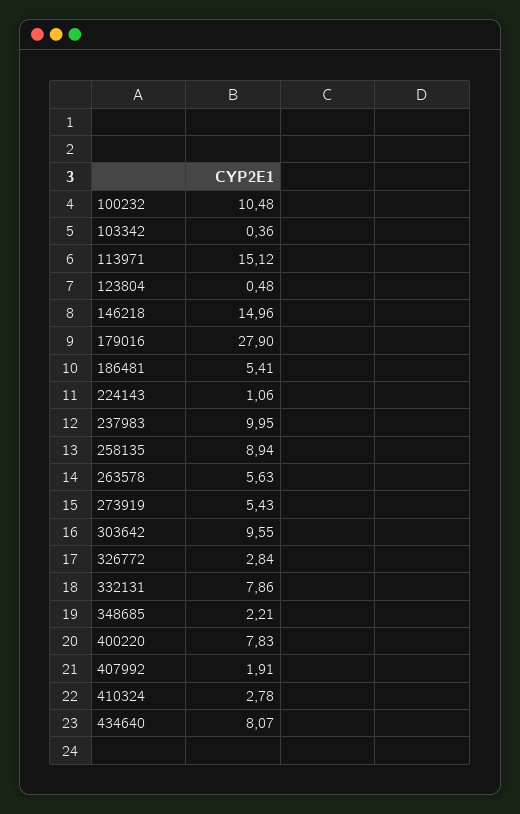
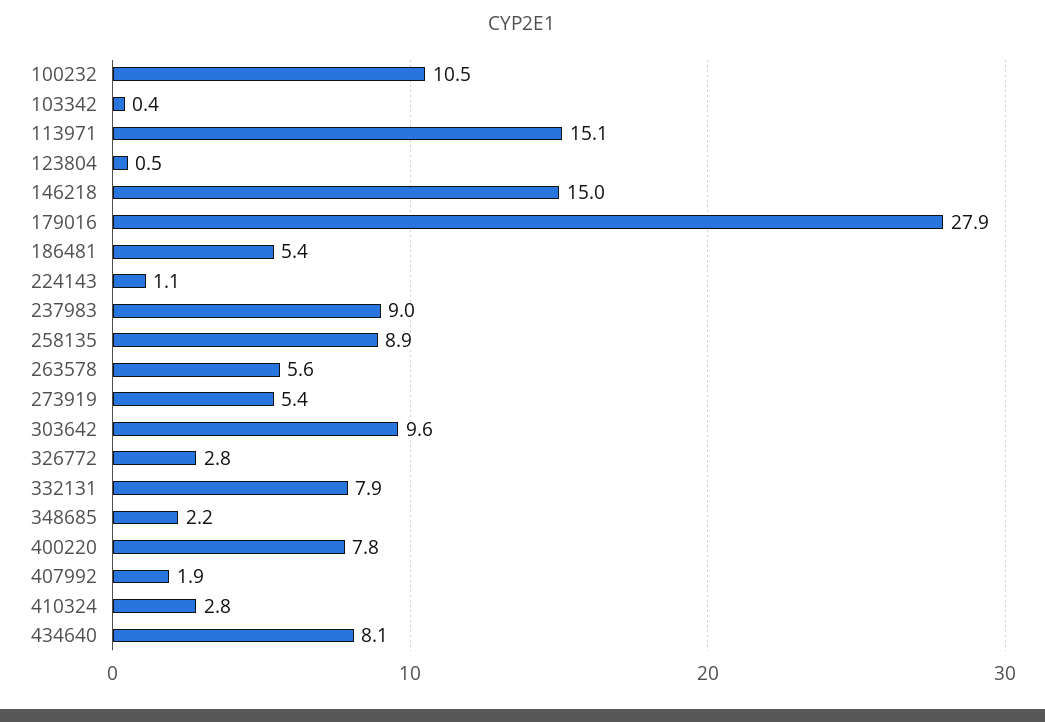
237983: 9.95 -> 9

